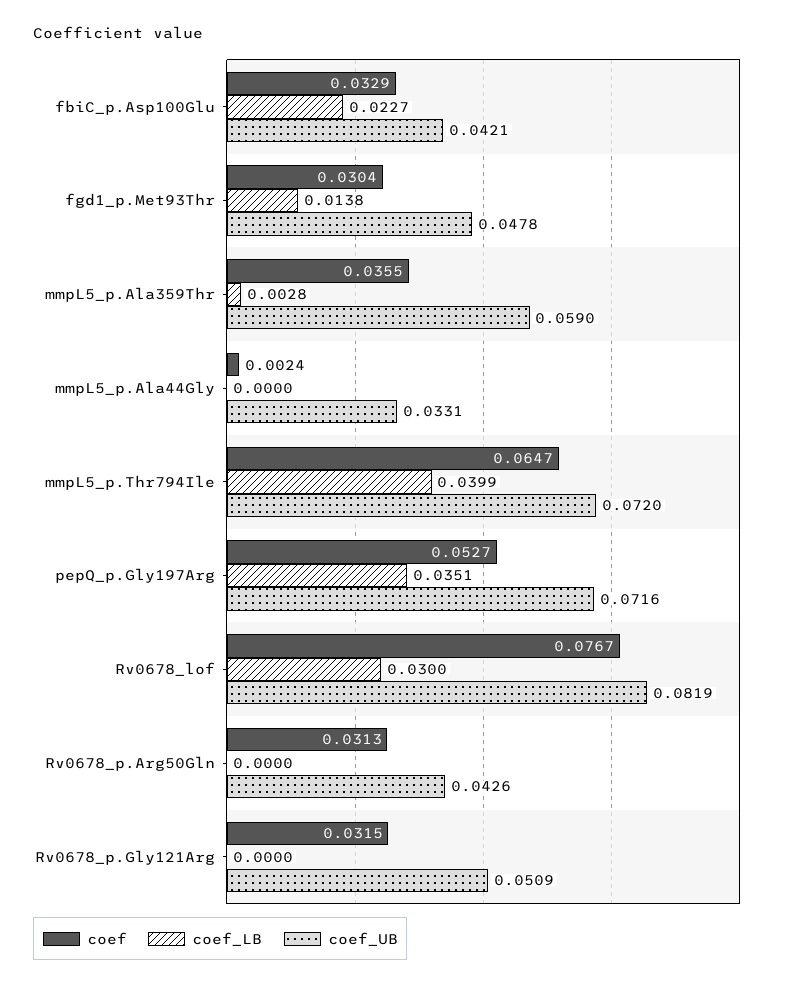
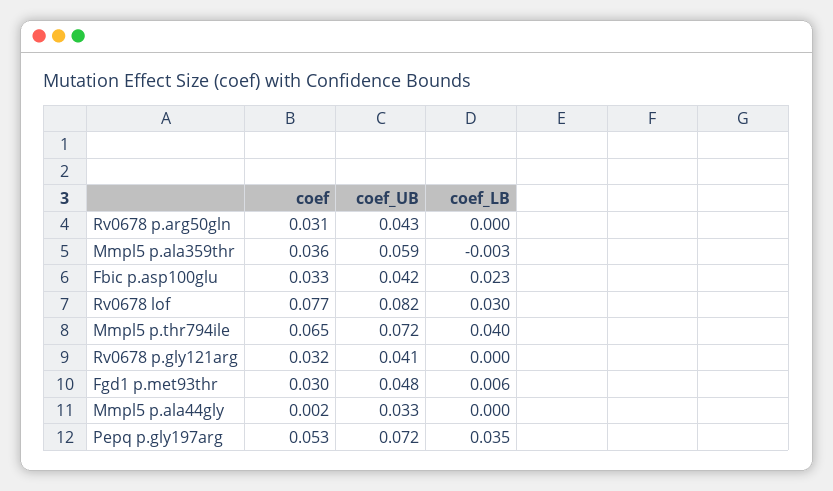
coef_LB, fgd1_p.Met93Thr: 0.0138 -> 0.006
coef_LB, mmpL5_p.Ala359Thr: 0.0028 -> -0.003
coef_UB, Rv0678_p.Gly121Arg: 0.0509 -> 0.041

